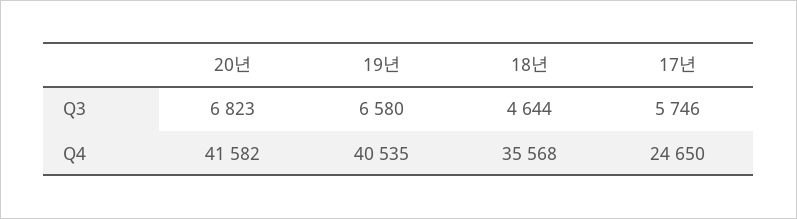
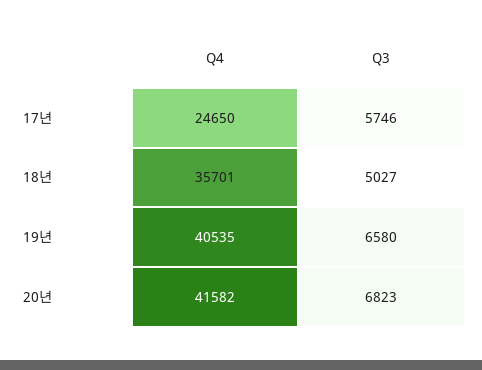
18년, Q3: 4644 -> 5027
18년, Q4: 35568 -> 35701

